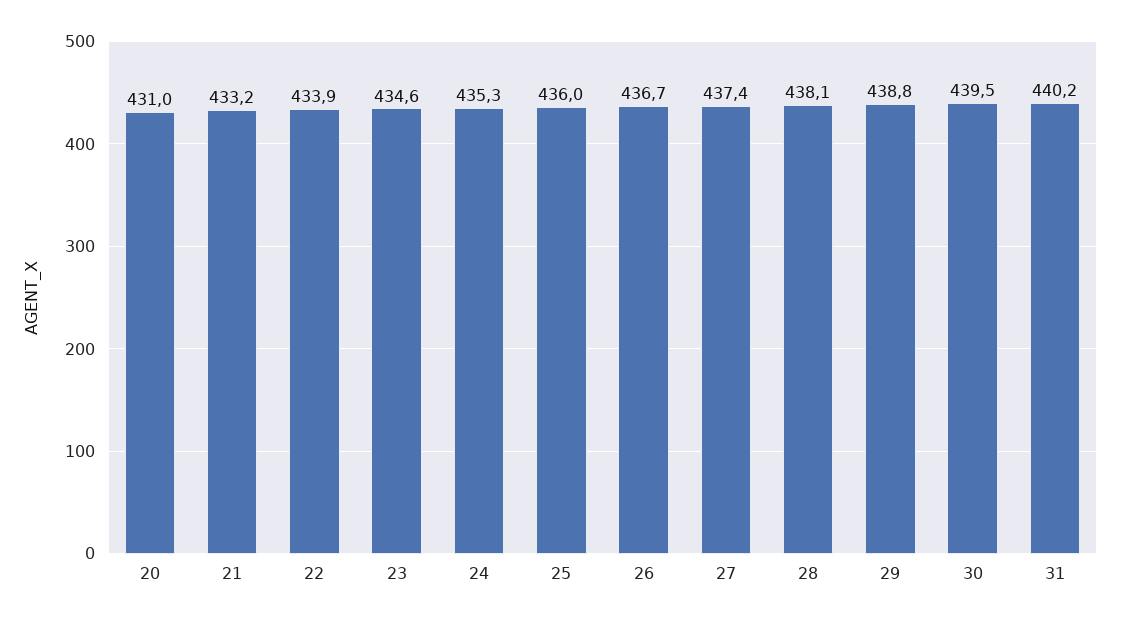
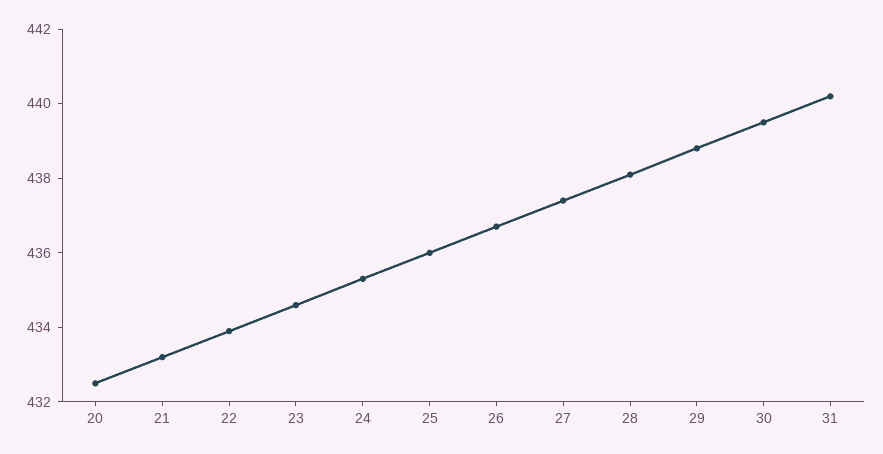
20: 431 -> 432.5

